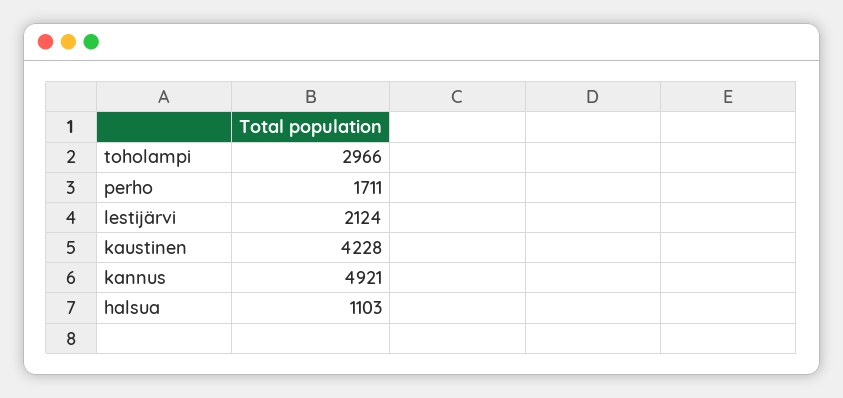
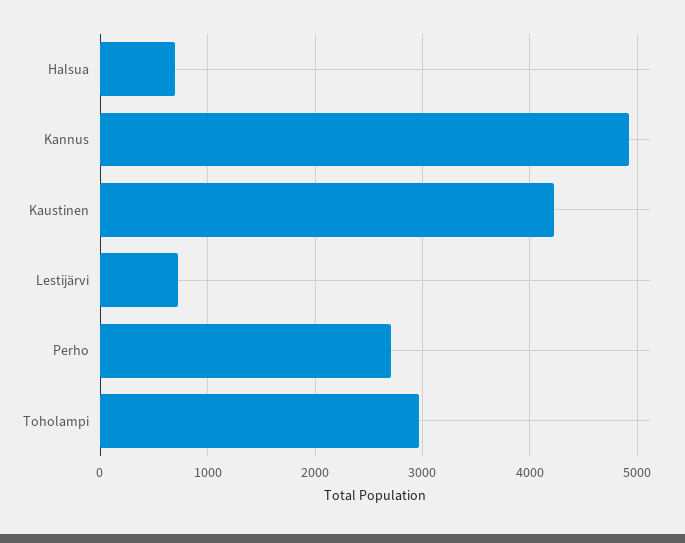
perho: 1711 -> 2700
lestijärvi: 2124 -> 700
halsua: 1103 -> 700

